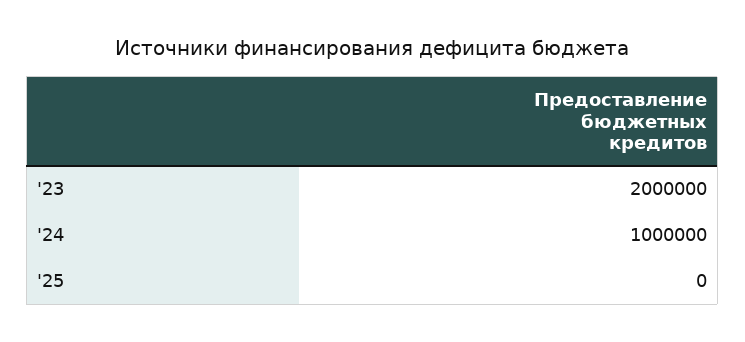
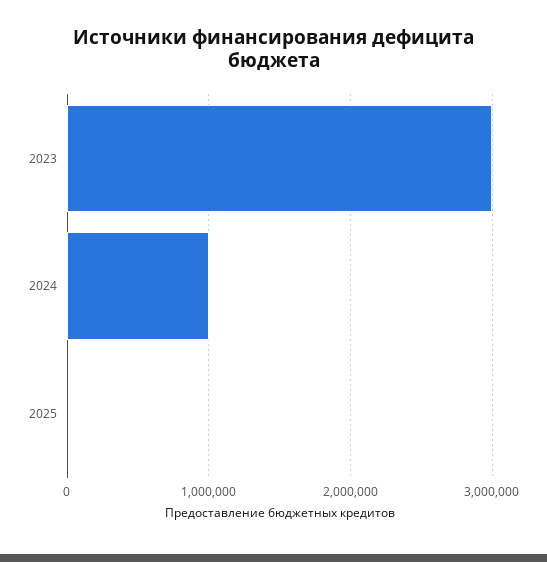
'23: 2000000 -> 3000000

